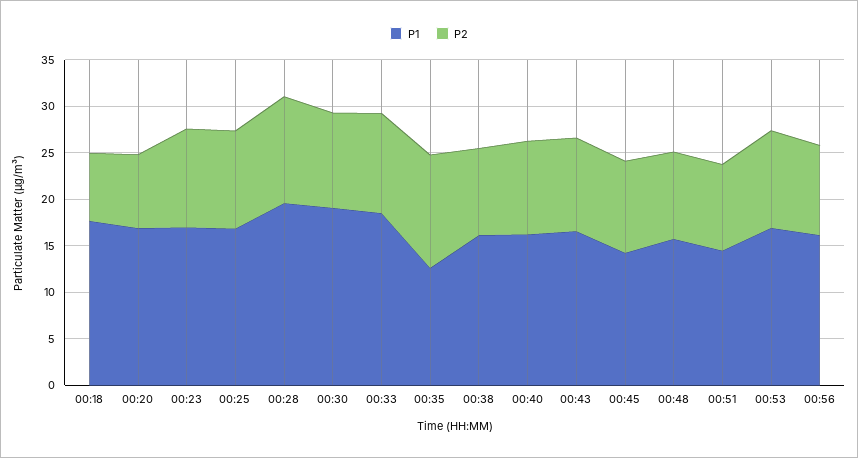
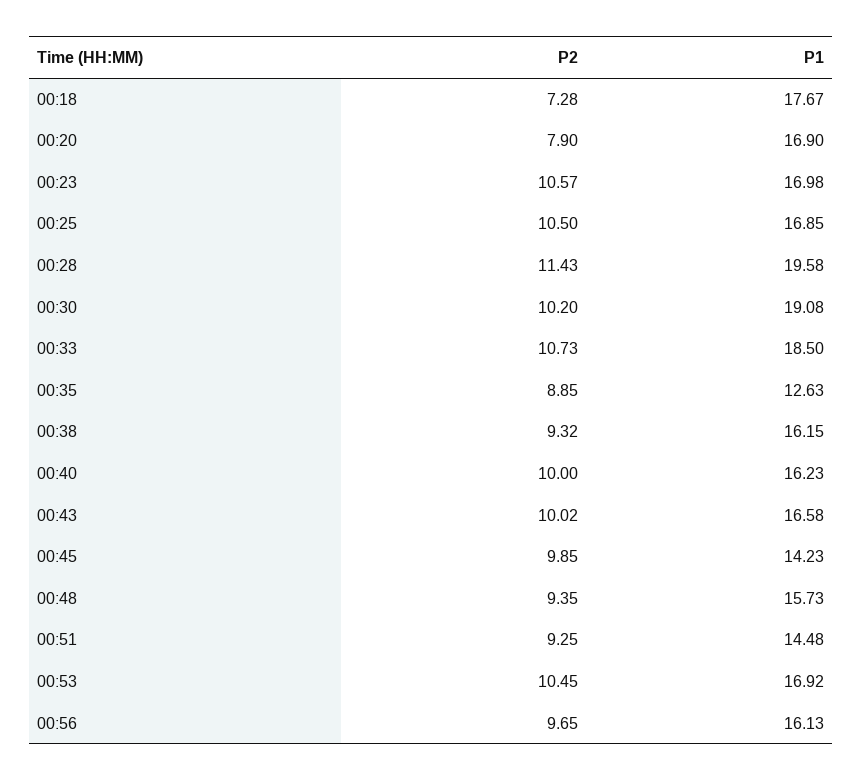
P2, 00:35: 12 -> 8.85

